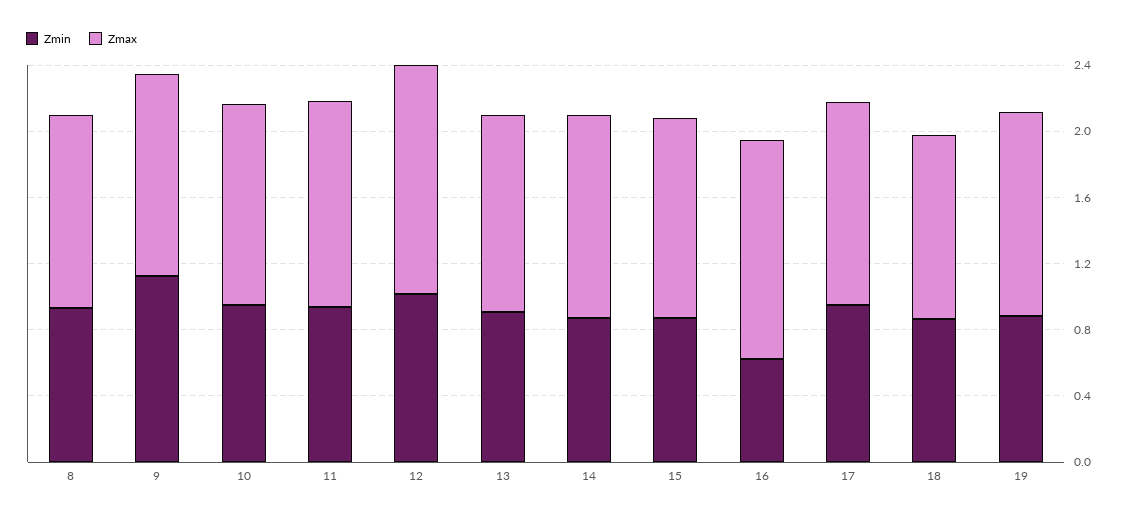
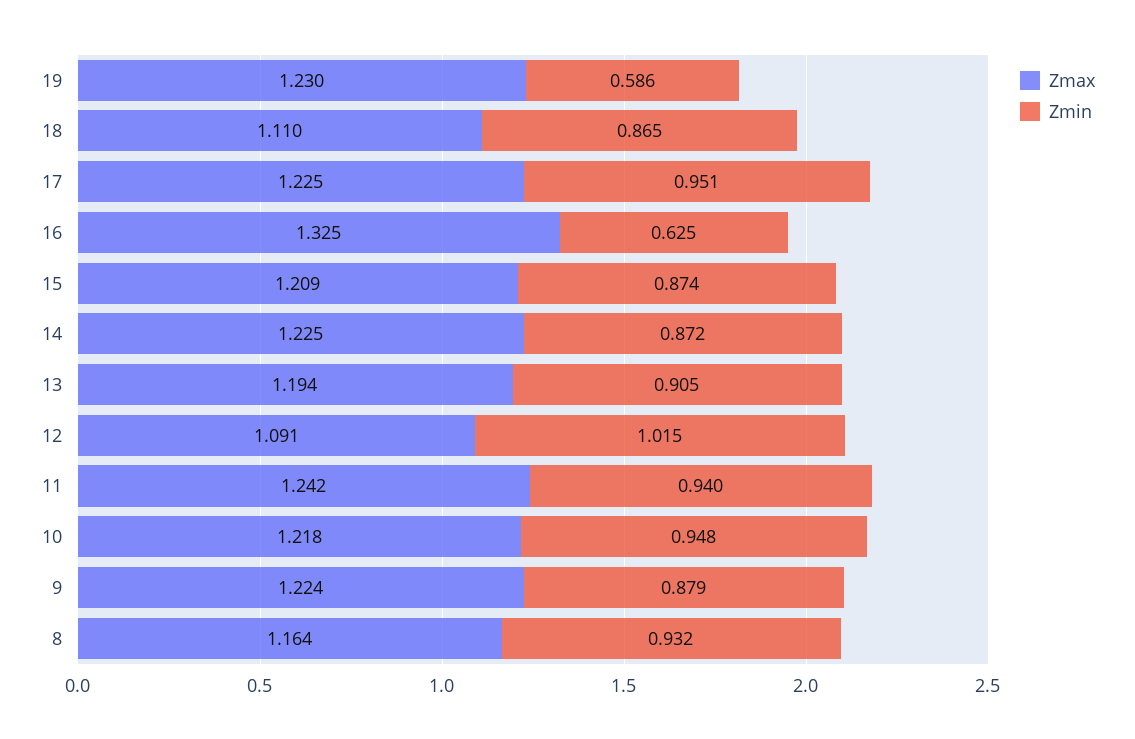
Zmin, 9: 1.1 -> 0.879
Zmax, 12: 1.4 -> 1.091
Zmin, 19: 0.9 -> 0.586

